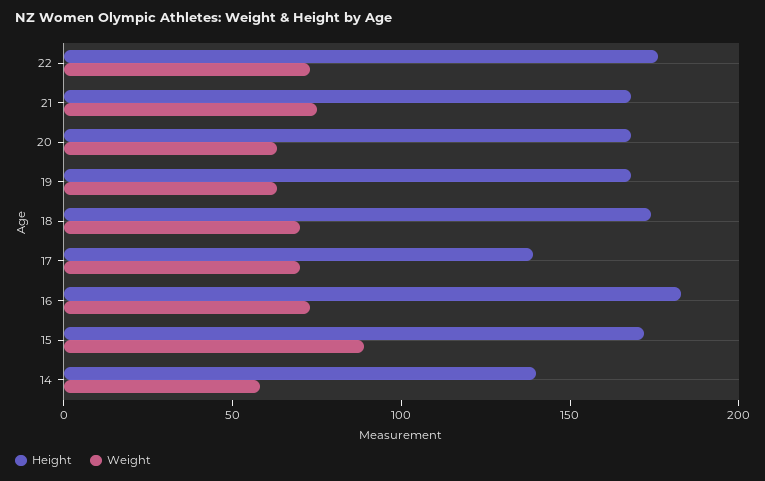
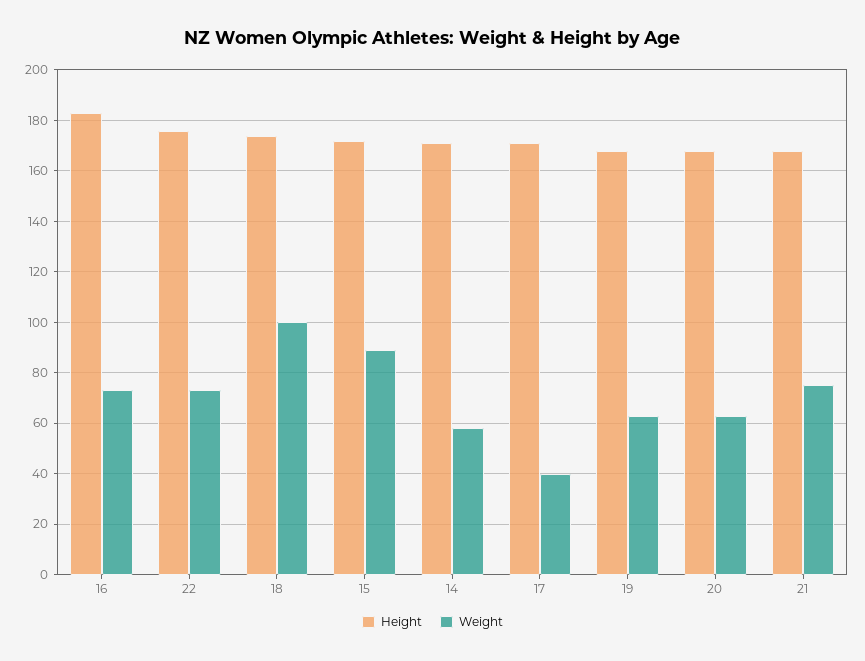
Weight, 18: 70 -> 100
Height, 17: 140 -> 170
Weight, 17: 70 -> 40
Height, 14: 140 -> 170

